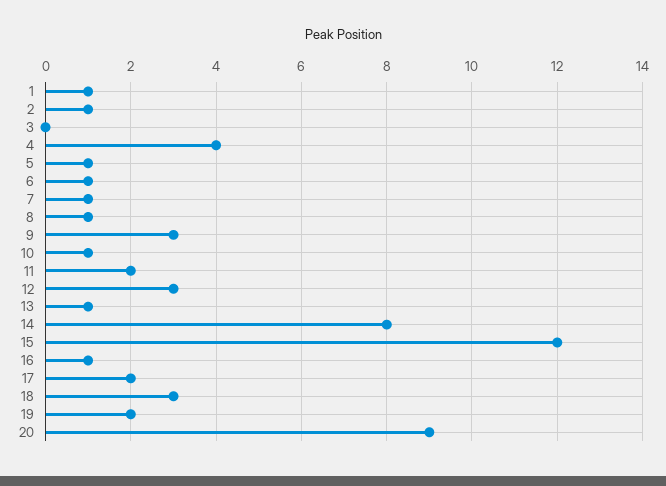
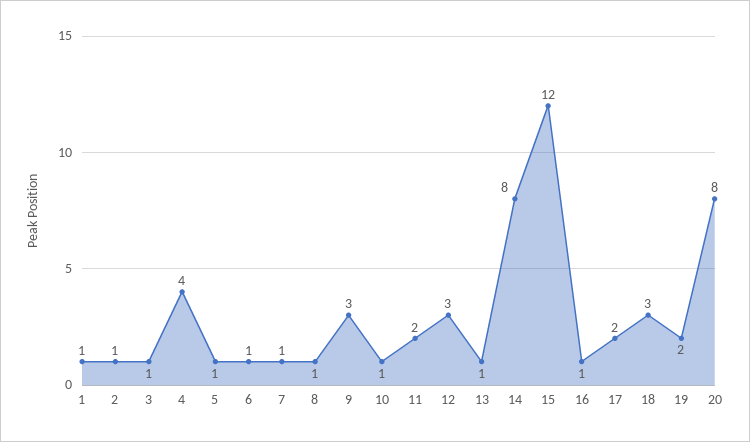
3: 0 -> 1
20: 9 -> 8

